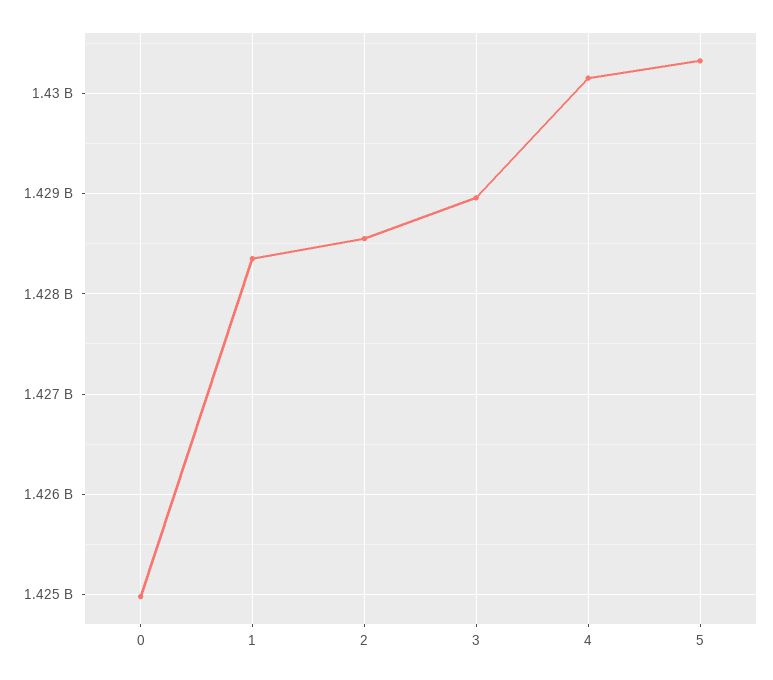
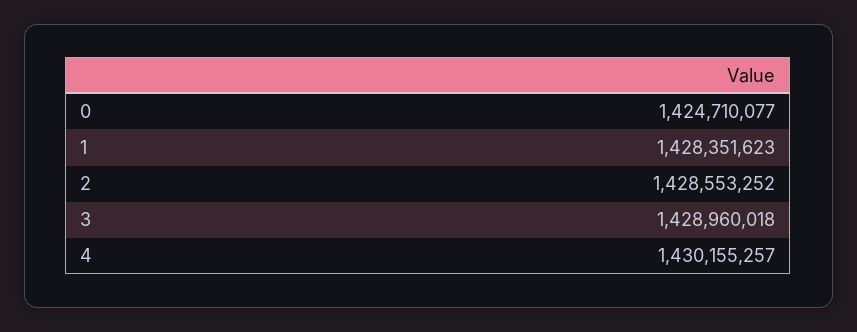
0: 1425000000 -> 1424710077
5: 1430300000 -> none

